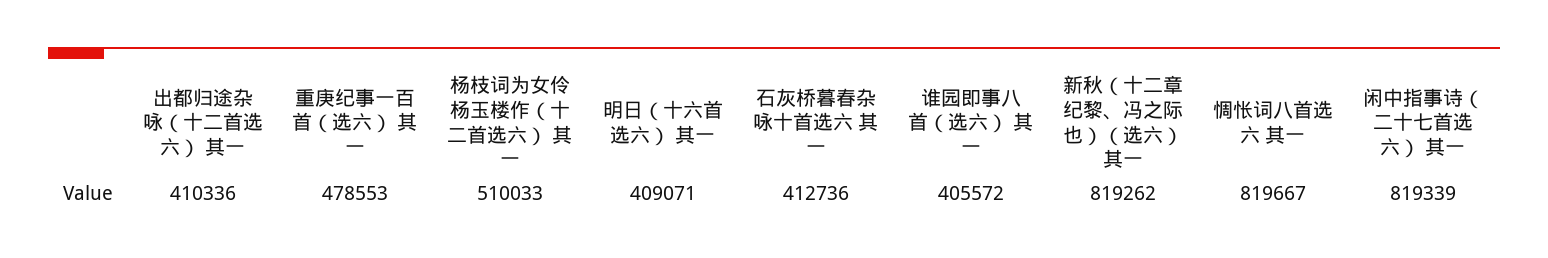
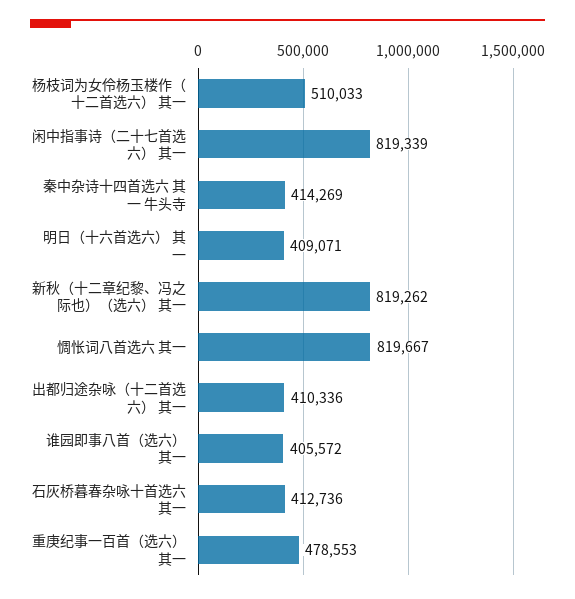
秦中杂诗十四首选六 其一 牛头寺: none -> 414269

